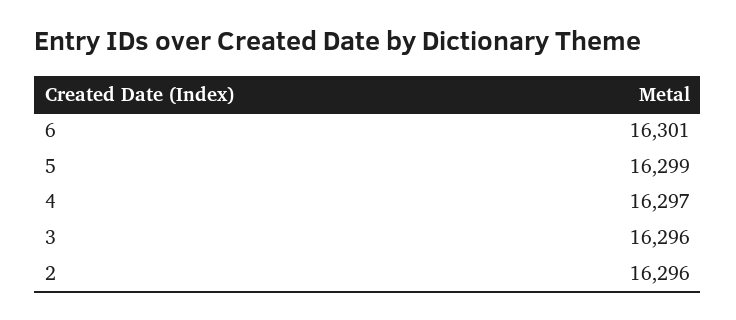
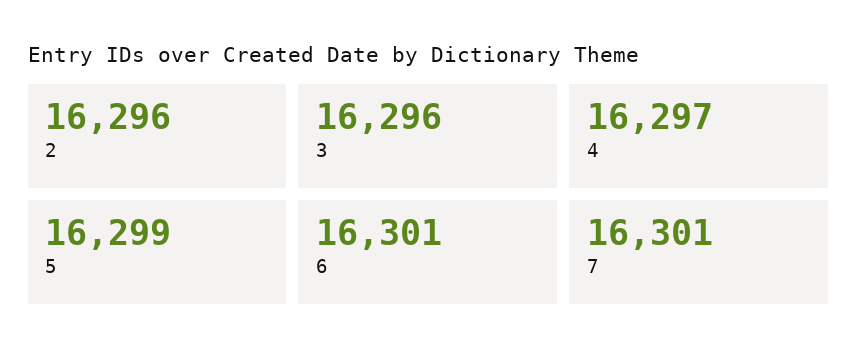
7: none -> 16301

